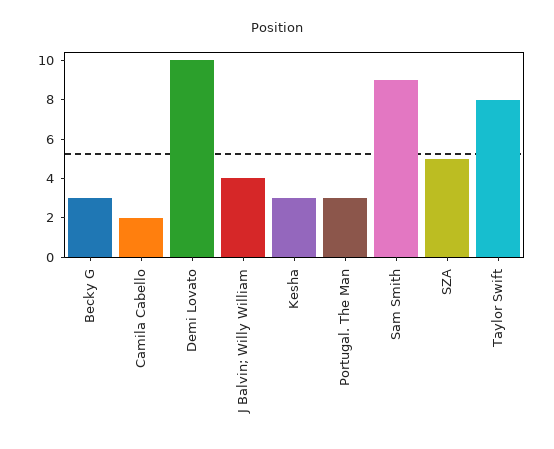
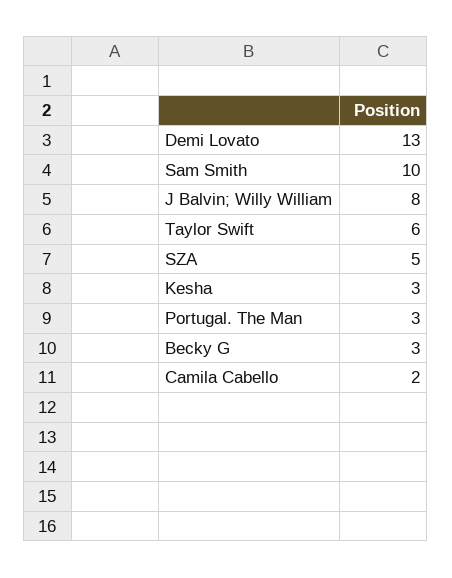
Demi Lovato: 10 -> 13
J Balvin; Willy William: 4 -> 8
Sam Smith: 9 -> 10
Taylor Swift: 8 -> 6

